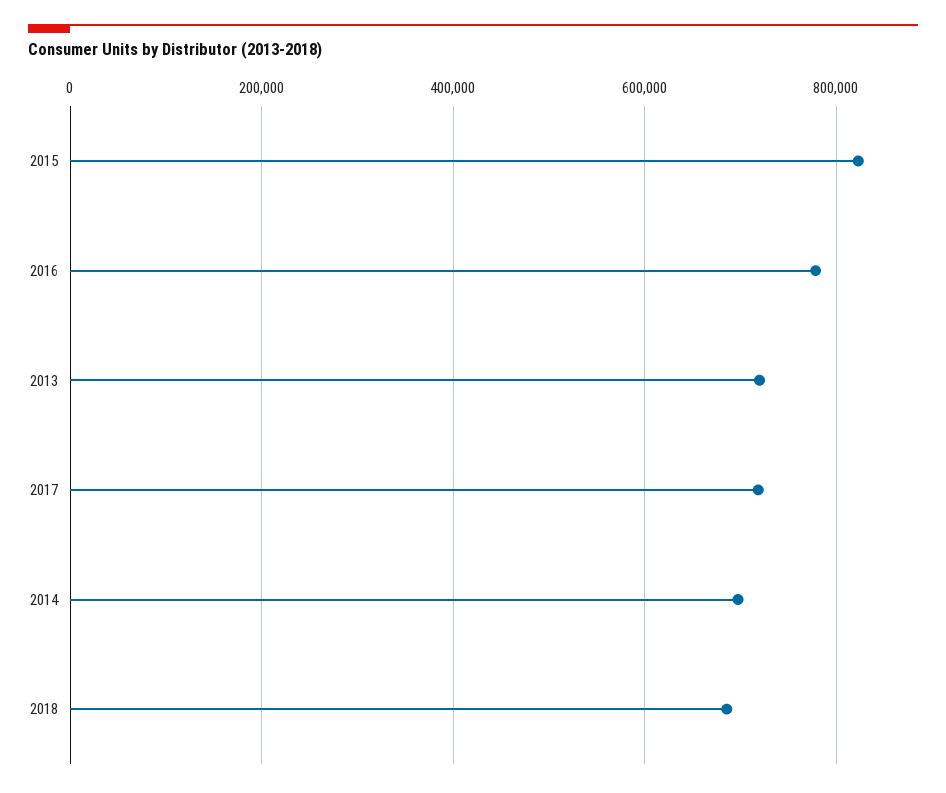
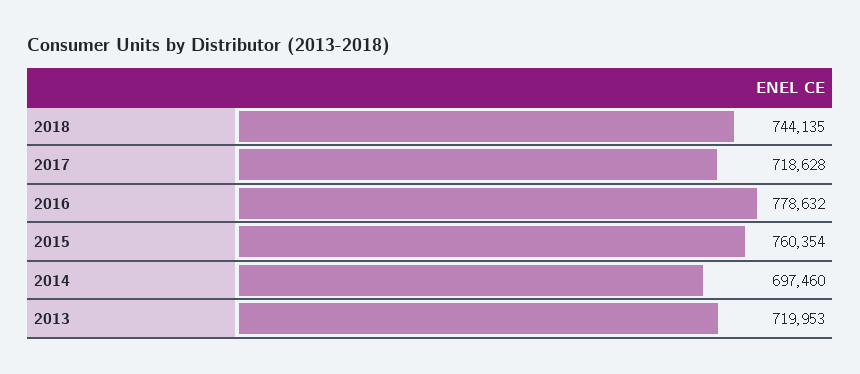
2015: 820000 -> 760354
2018: 680000 -> 744135

